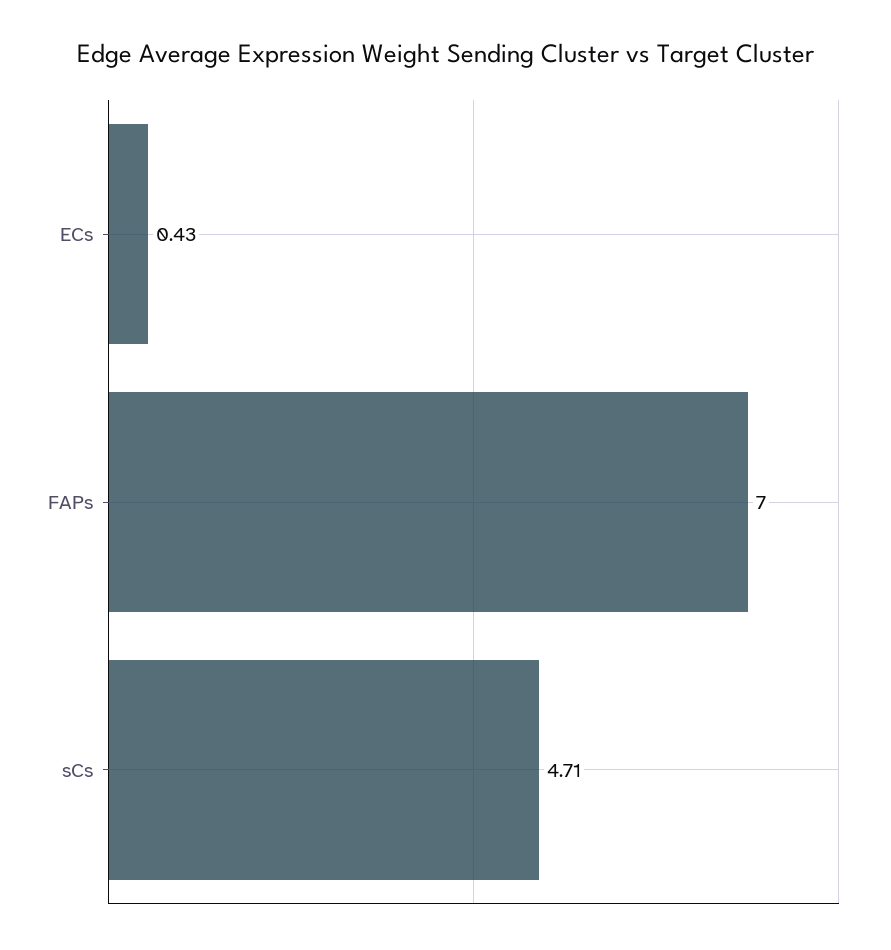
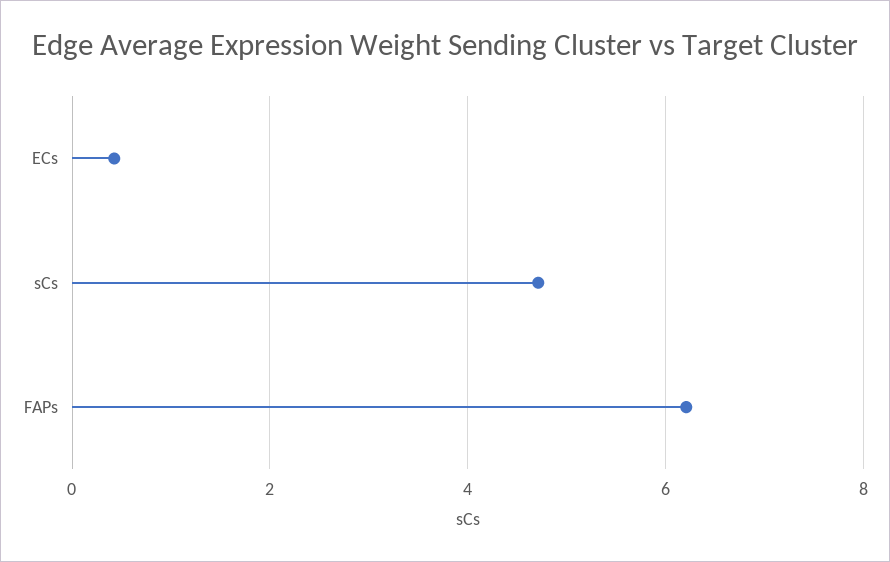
FAPs: 7 -> 6.2

